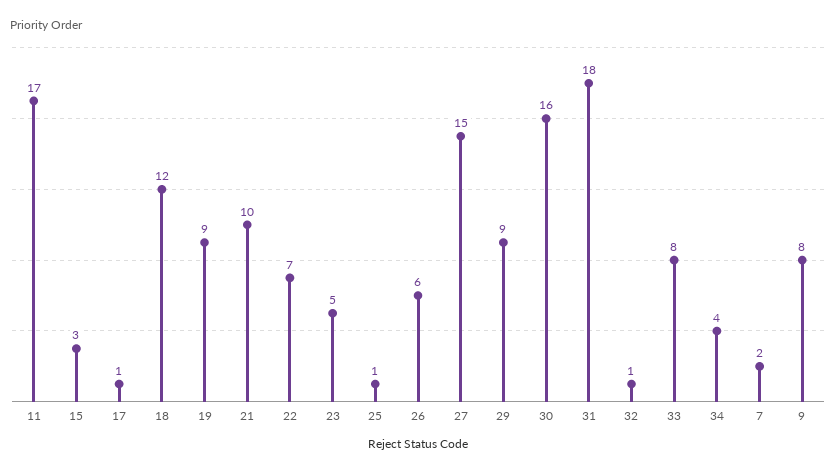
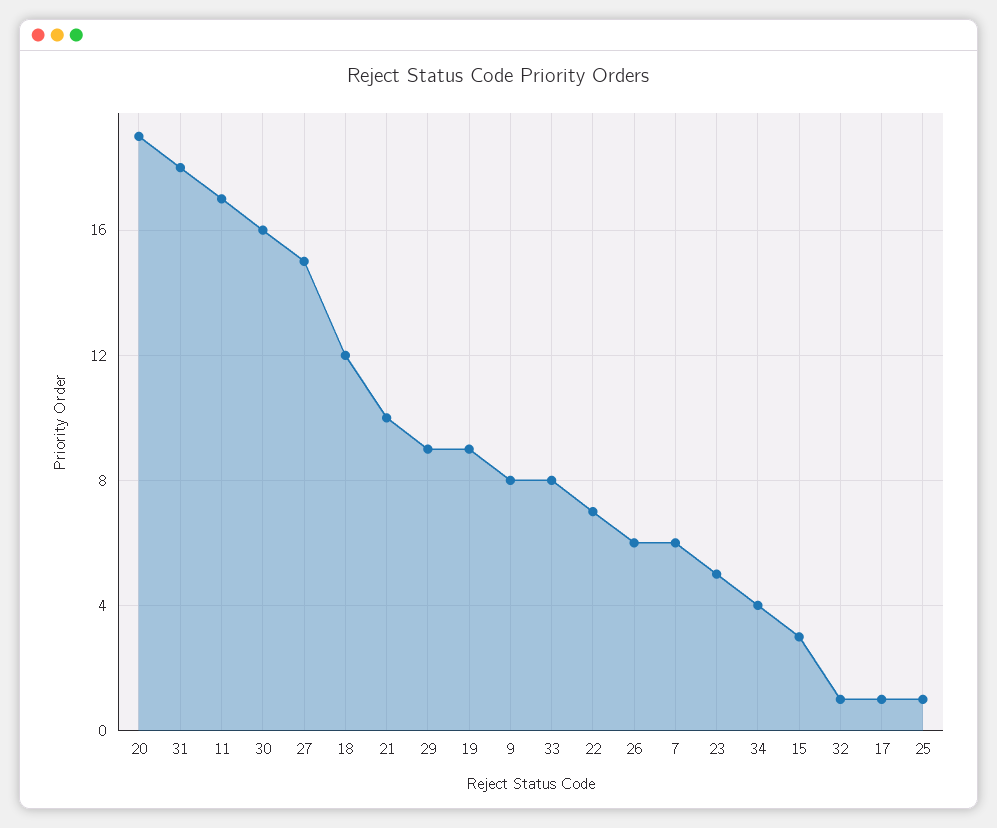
7: 2 -> 6
20: none -> 19

